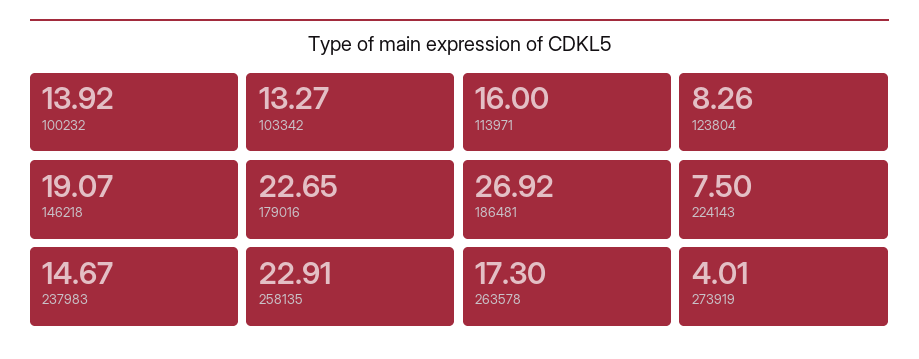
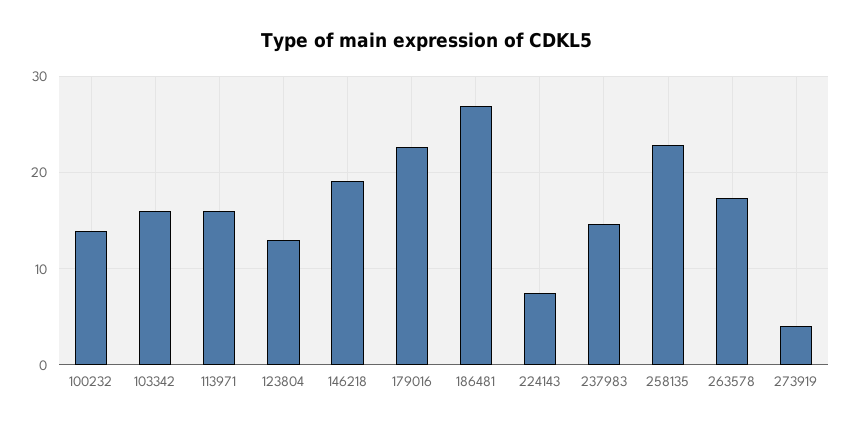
103342: 13.27 -> 16
123804: 8.26 -> 13

